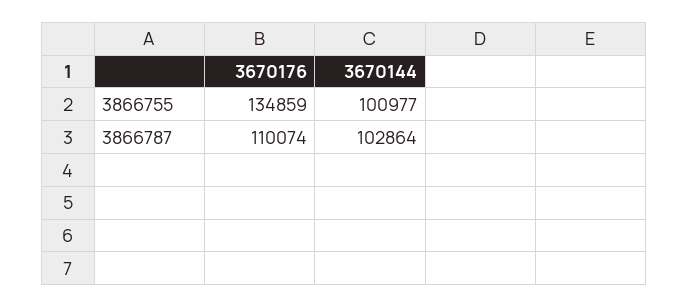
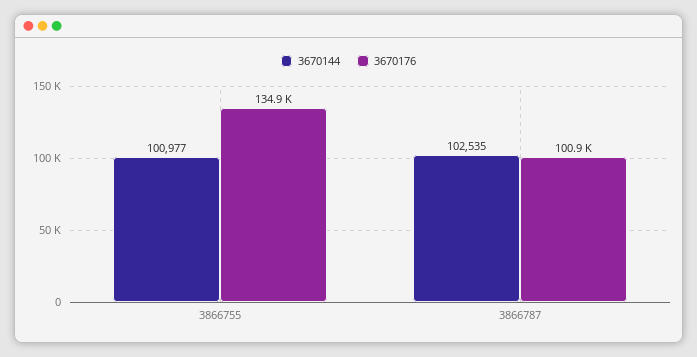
3670176, 3866787: 110074 -> 100900
3670144, 3866787: 102864 -> 102535

